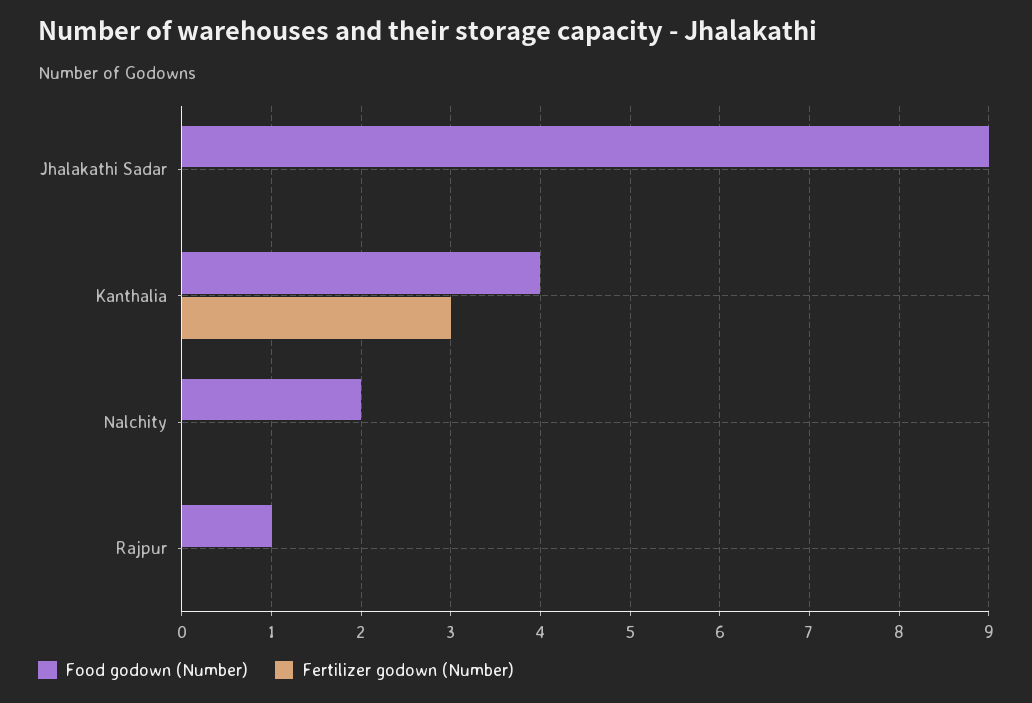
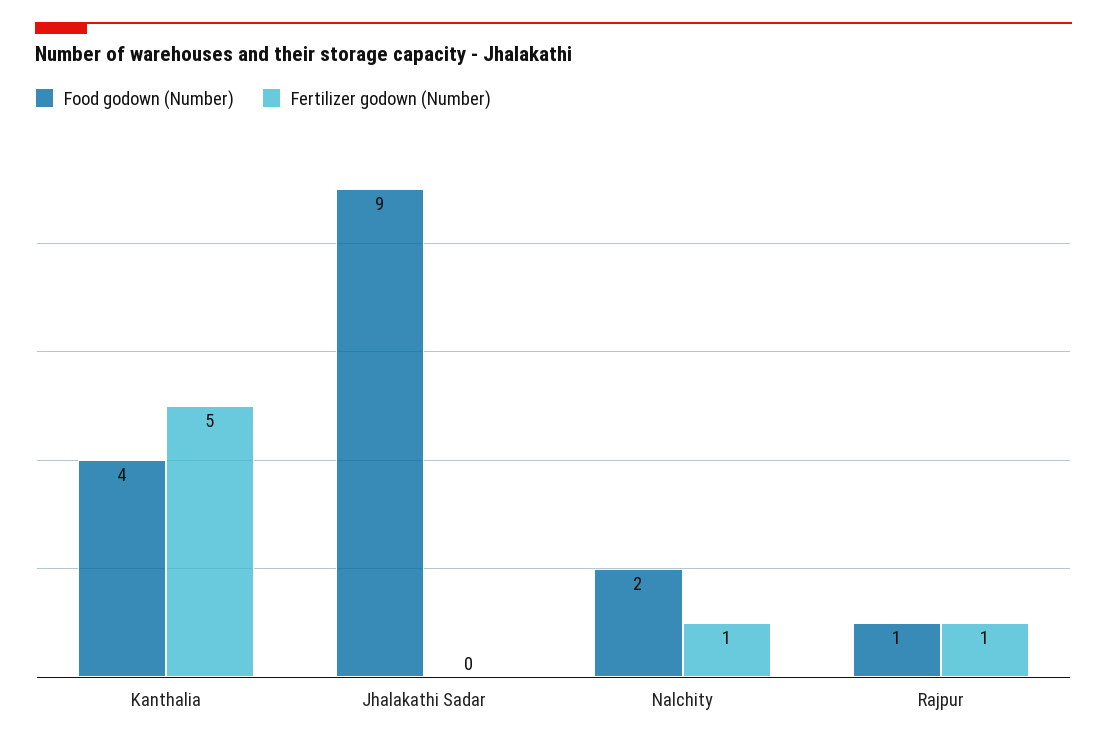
Fertilizer godown (Number), Kanthalia: 3 -> 5
Fertilizer godown (Number), Nalchity: 0 -> 1
Fertilizer godown (Number), Rajpur: 0 -> 1

